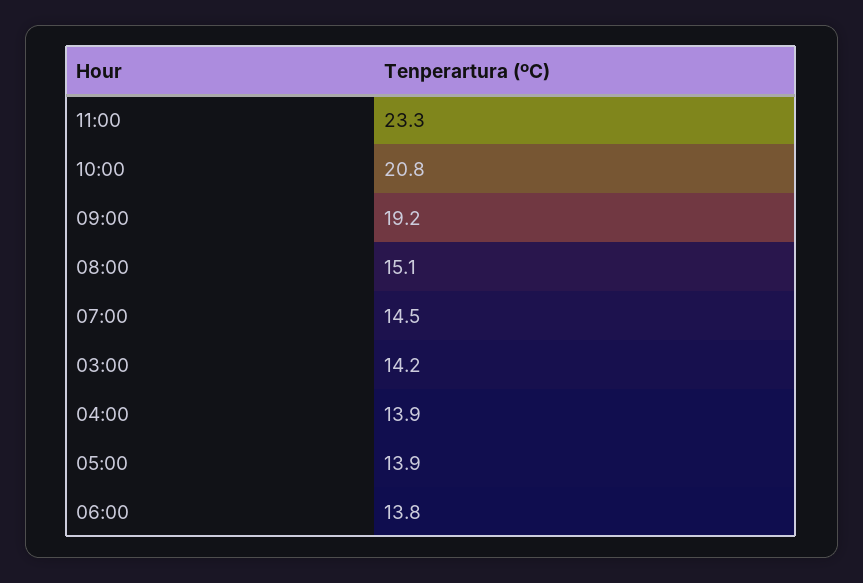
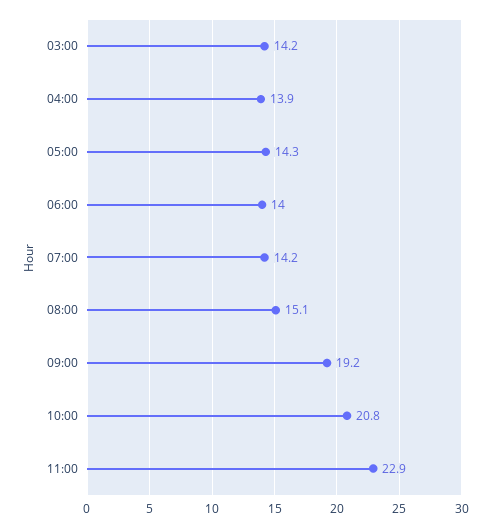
11:00: 23.3 -> 22.9
07:00: 14.5 -> 14.2
05:00: 13.9 -> 14.3
06:00: 13.8 -> 14

